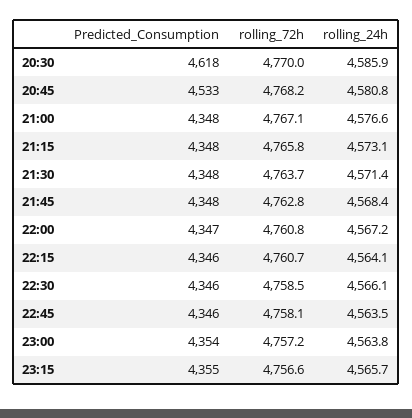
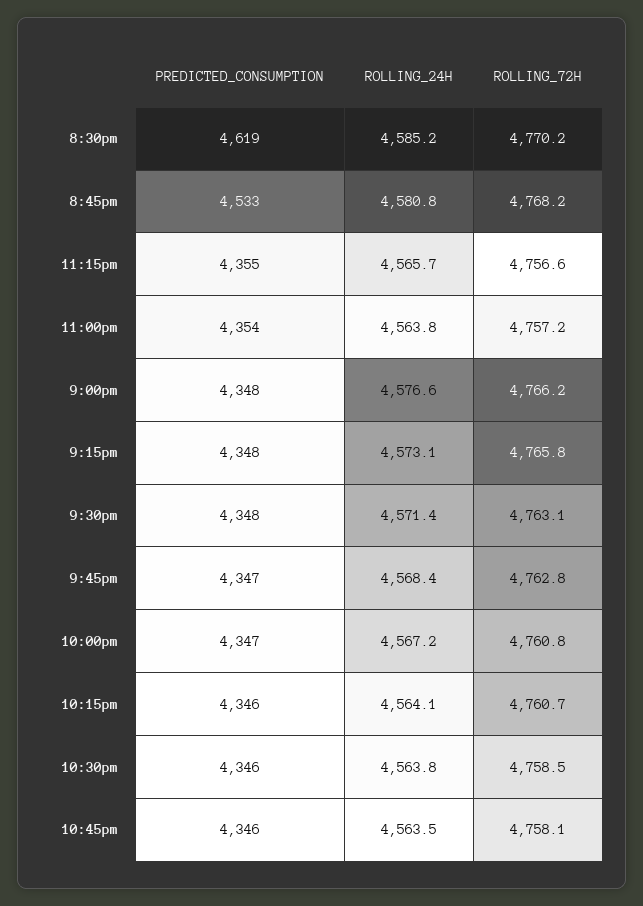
Predicted_Consumption, 20:30: 4618 -> 4619
rolling_72h, 20:30: 4770 -> 4770.2
rolling_24h, 20:30: 4585.9 -> 4585.2
rolling_72h, 21:00: 4767.1 -> 4766.2
rolling_72h, 21:30: 4763.7 -> 4763.1
Predicted_Consumption, 21:45: 4348 -> 4347
rolling_24h, 22:30: 4566.1 -> 4563.8

